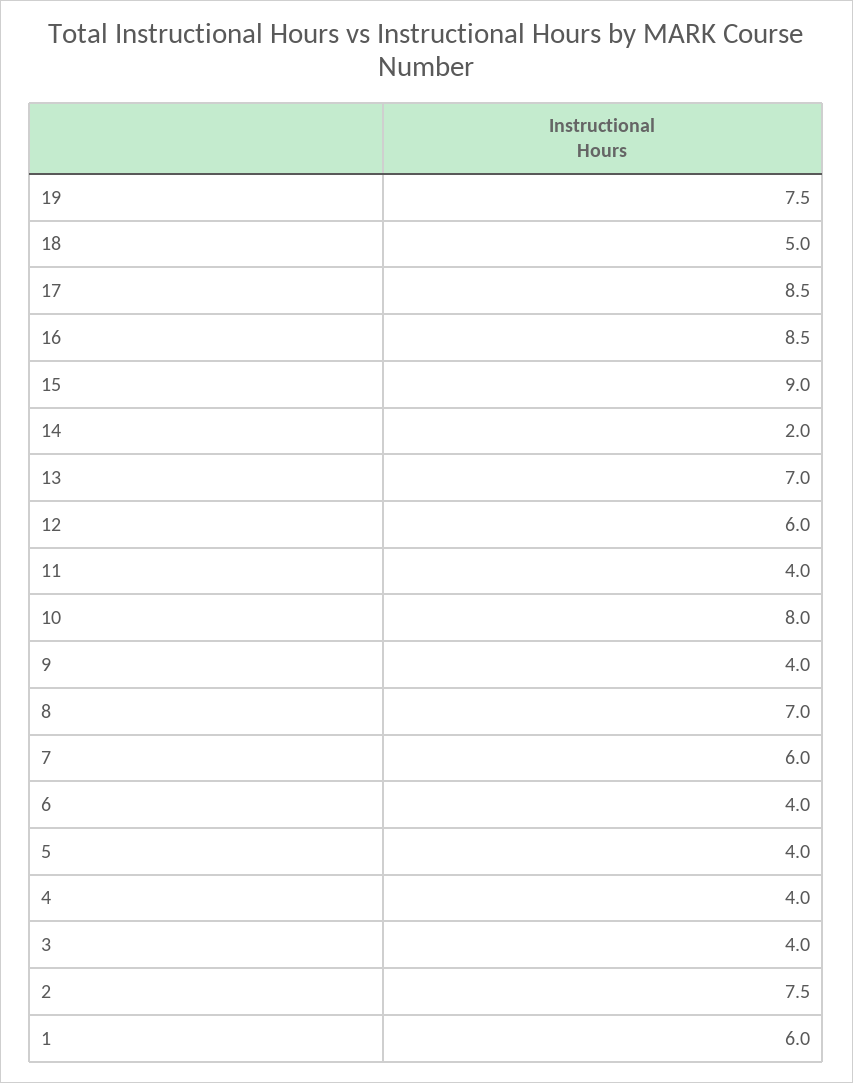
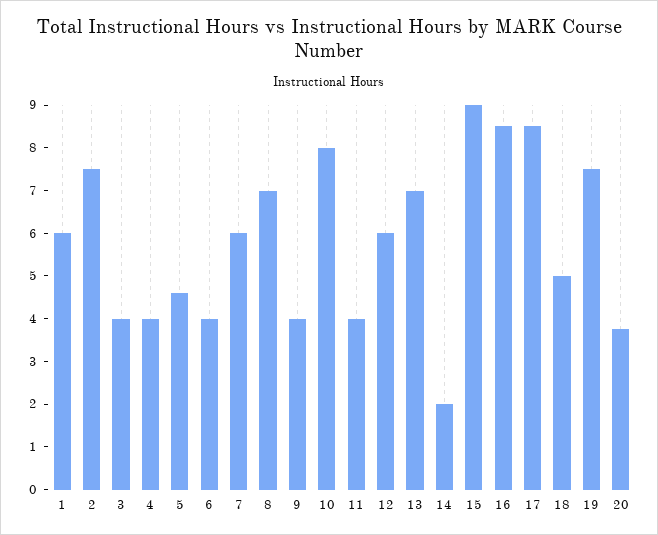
5: 4 -> 4.6
20: none -> 3.8

